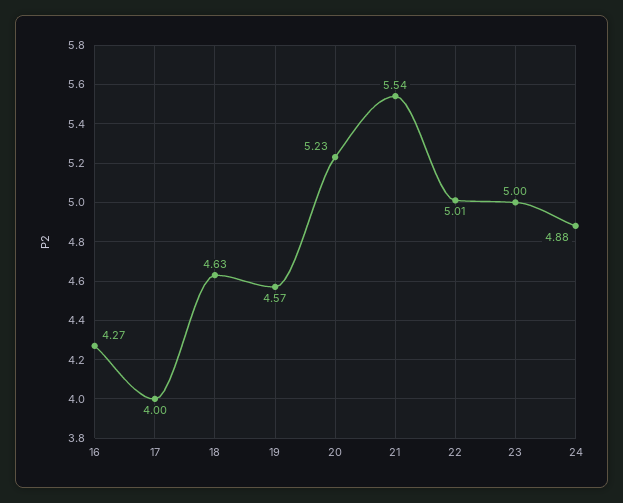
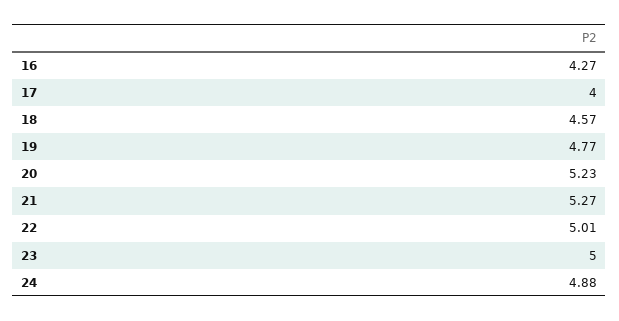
18: 4.63 -> 4.57
19: 4.57 -> 4.77
21: 5.54 -> 5.27

